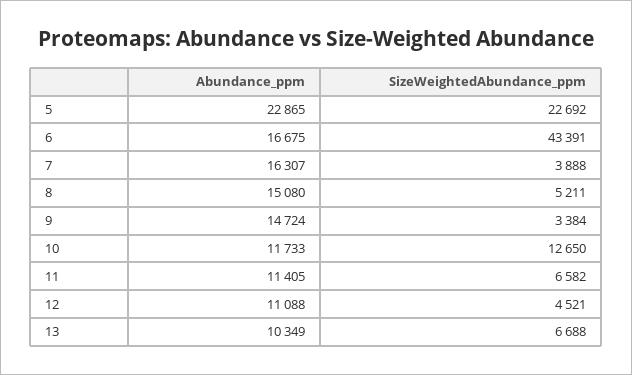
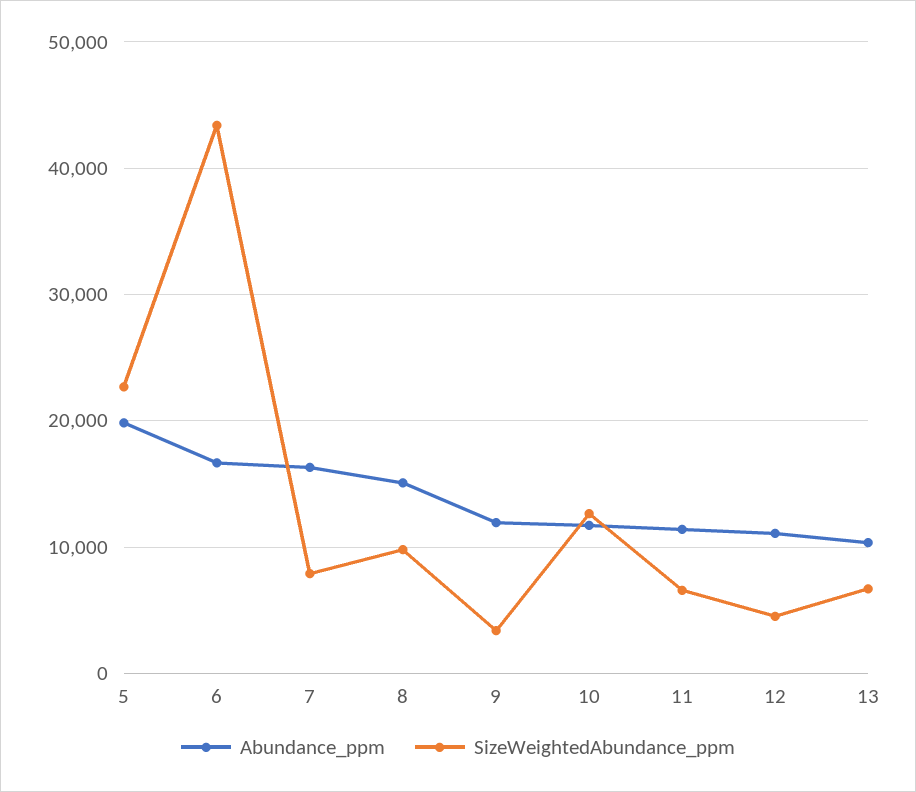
Abundance_ppm, 5: 22865 -> 20000
SizeWeightedAbundance_ppm, 7: 3888 -> 8000
SizeWeightedAbundance_ppm, 8: 5211 -> 10000
Abundance_ppm, 9: 14724 -> 12000

